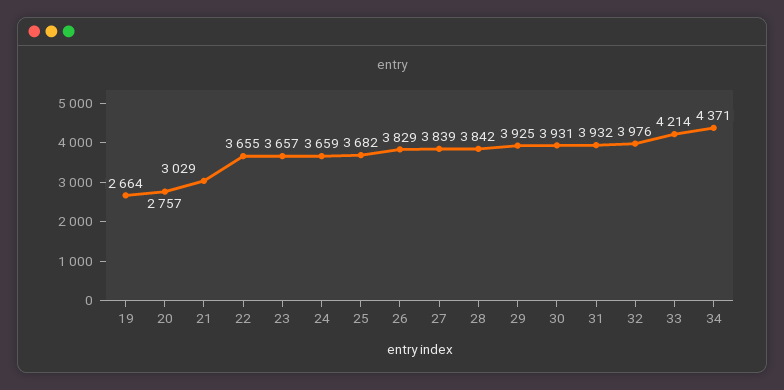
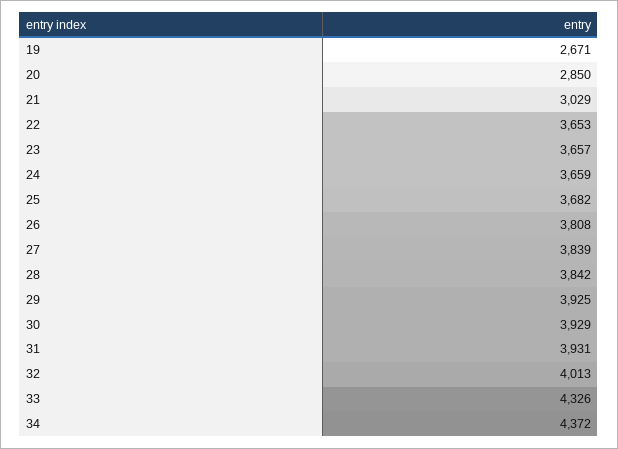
19: 2664 -> 2671
20: 2757 -> 2850
22: 3655 -> 3653
26: 3829 -> 3808
30: 3931 -> 3929
31: 3932 -> 3931
32: 3976 -> 4013
33: 4214 -> 4326
34: 4371 -> 4372

